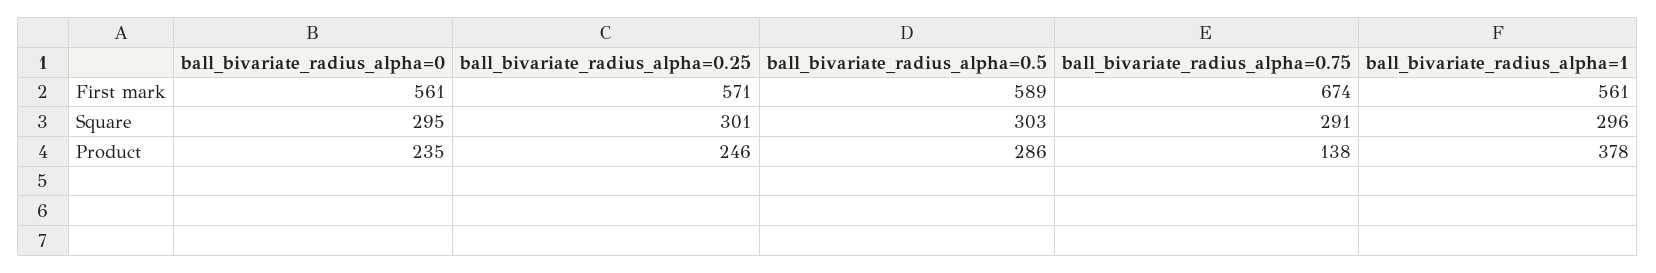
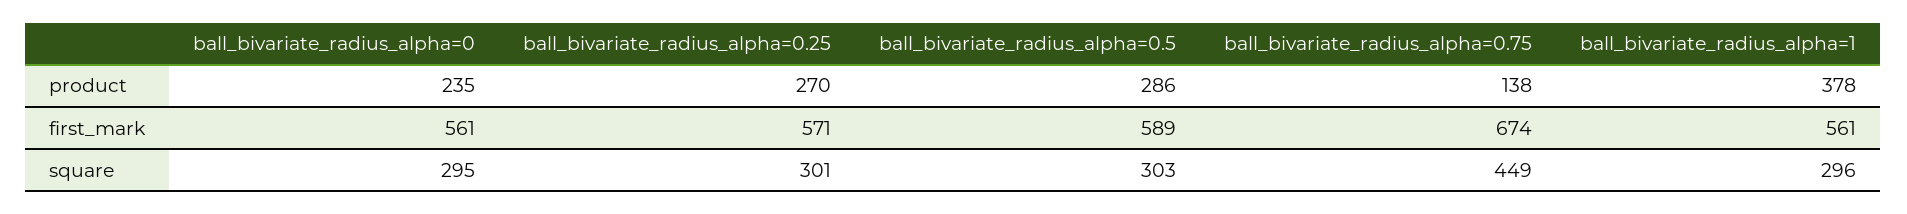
ball_bivariate_radius_alpha=0.75, Square: 291 -> 449
ball_bivariate_radius_alpha=0.25, Product: 246 -> 270

